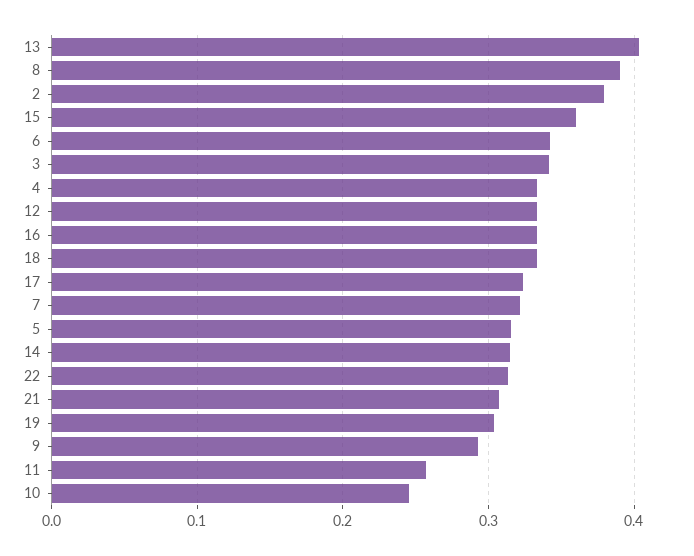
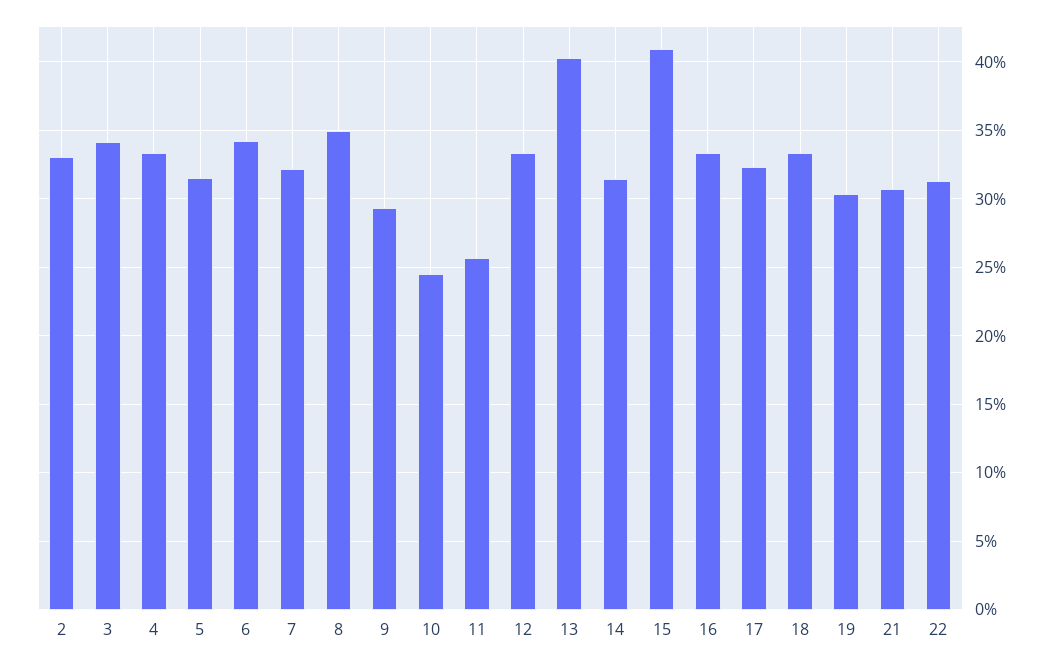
8: 0.39 -> 0.35
2: 0.38 -> 0.33
15: 0.36 -> 0.41

